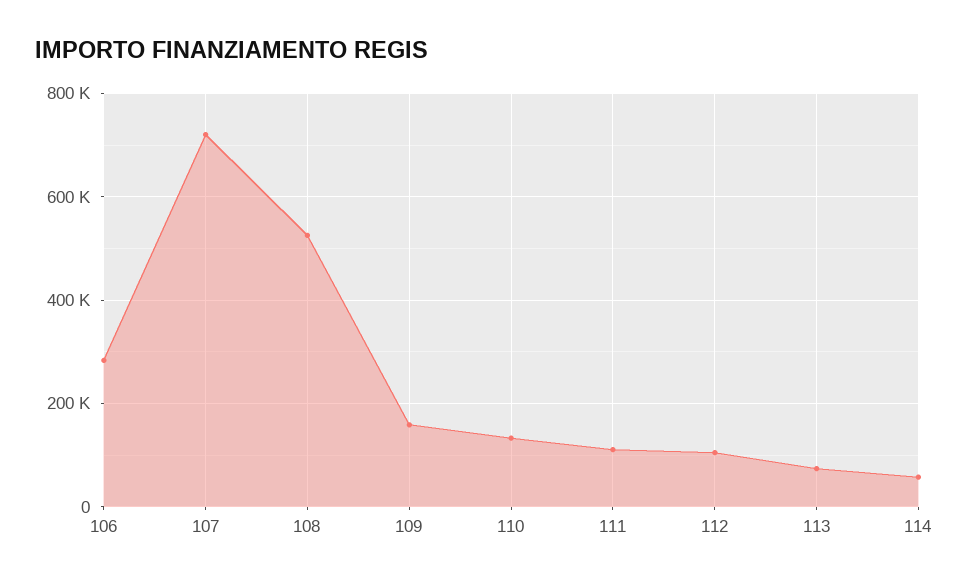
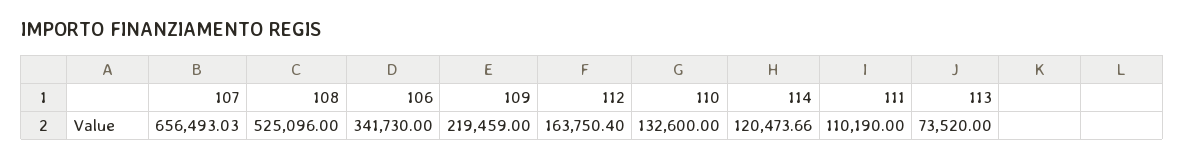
106: 280000 -> 341730
107: 720000 -> 656493.03
109: 160000 -> 219459
112: 100000 -> 163750.4
114: 60000 -> 120473.66

